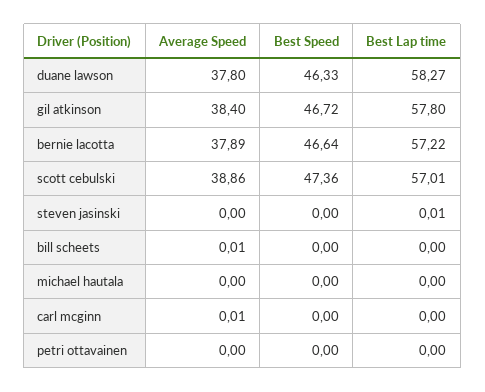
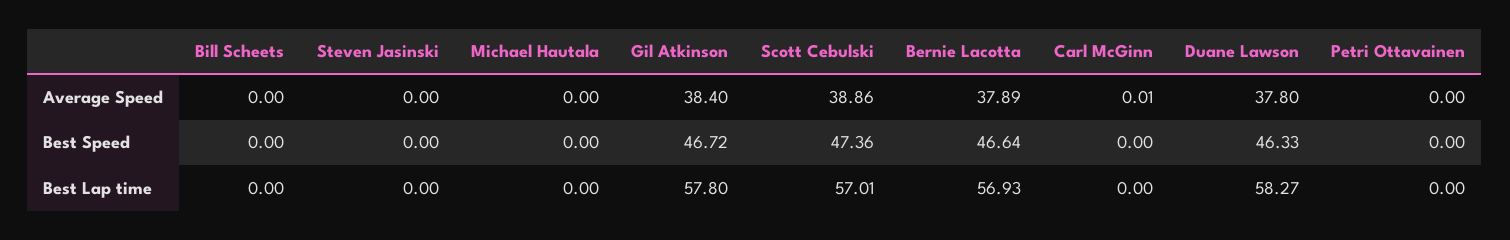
Best Lap time, bernie lacotta: 57.22 -> 56.93
Best Lap time, steven jasinski: 0.01 -> 0
Average Speed, bill scheets: 0.01 -> 0

